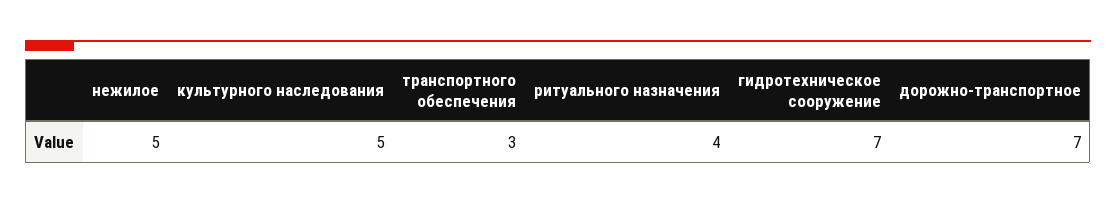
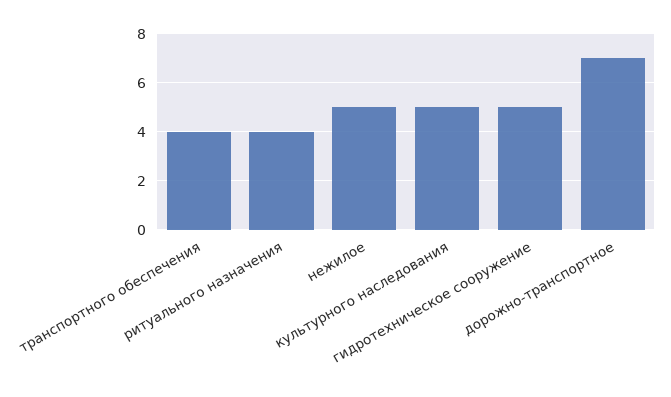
транспортного обеспечения: 3 -> 4
гидротехническое сооружение: 7 -> 5

